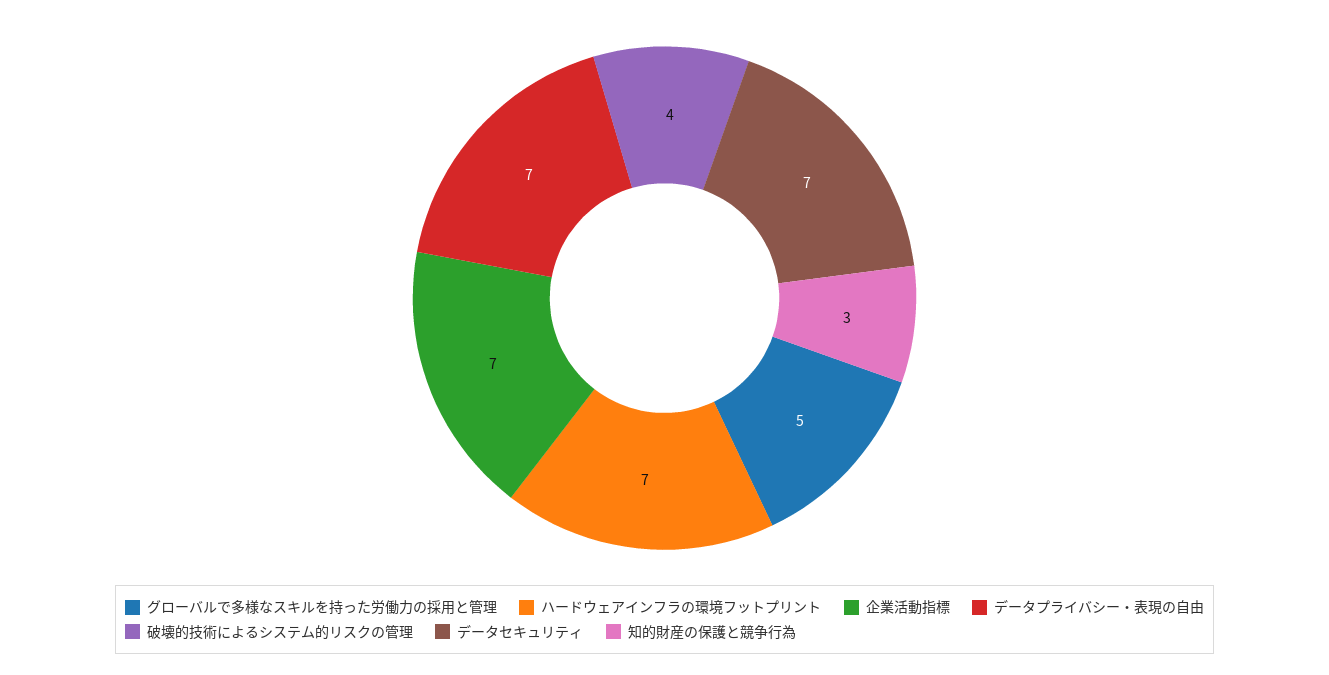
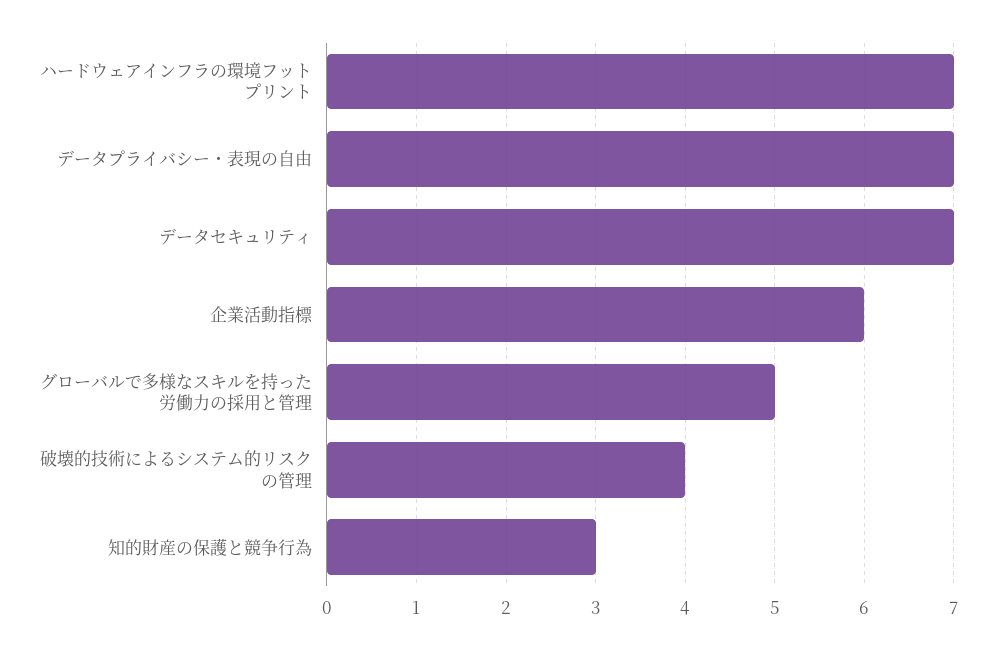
企業活動指標: 7 -> 6

